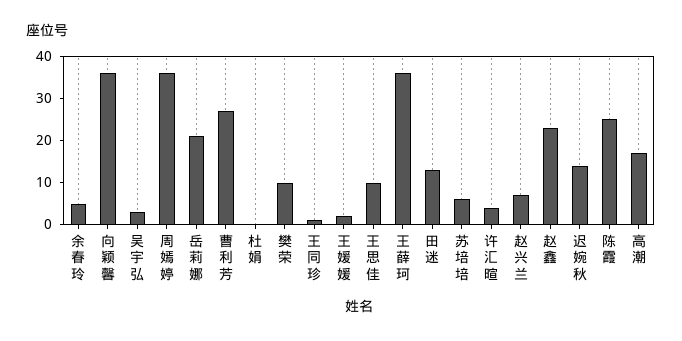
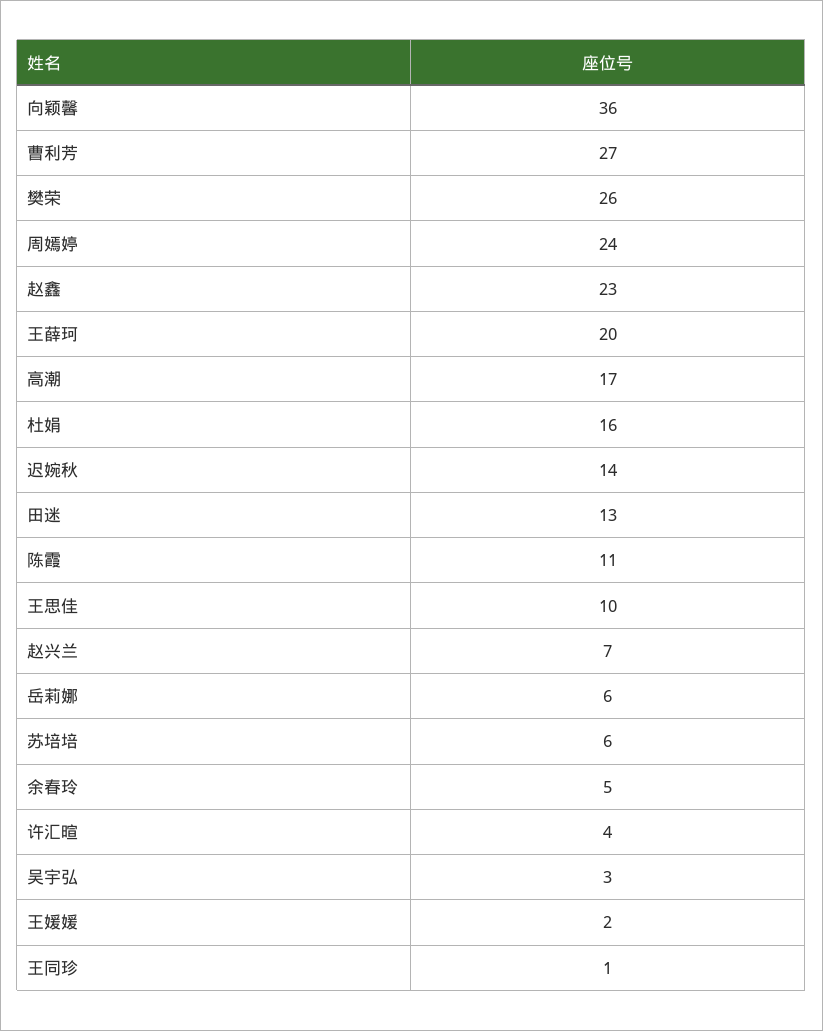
周嫣婷: 35 -> 24
岳莉娜: 20 -> 6
杜娟: 0 -> 16
樊荣: 10 -> 26
王薛珂: 35 -> 20
陈霞: 25 -> 11

